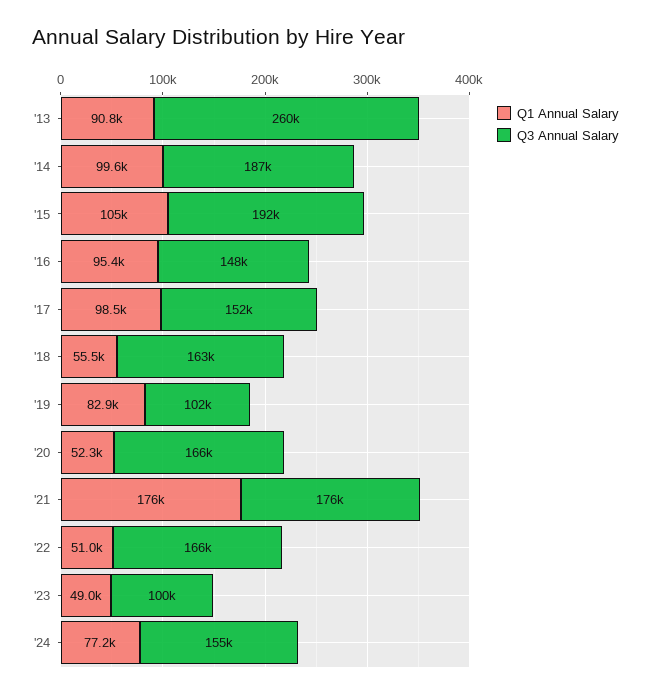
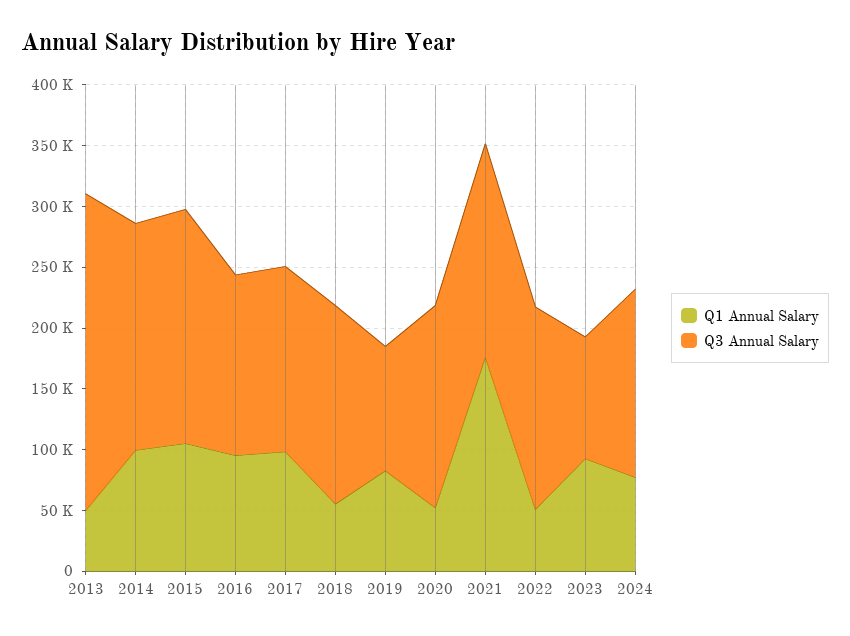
Q1 Annual Salary, '13: 90800 -> 50000
Q1 Annual Salary, '23: 49000 -> 90000

